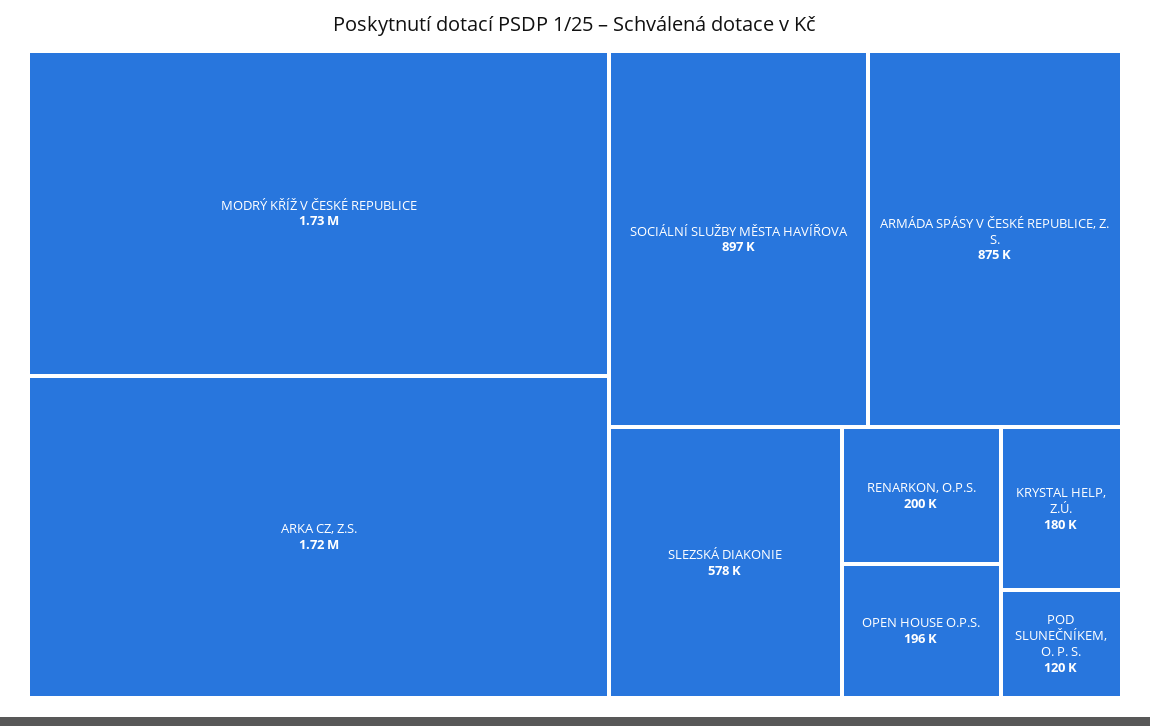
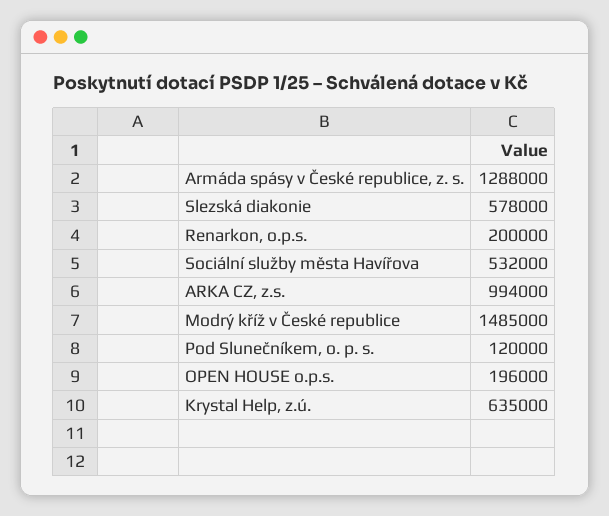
MODRÝ KŘÍŽ V ČESKÉ REPUBLICE: 1730000 -> 1485000
ARKA CZ, Z.S.: 1720000 -> 994000
SOCIÁLNÍ SLUŽBY MĚSTA HAVÍŘOVA: 897000 -> 532000
ARMÁDA SPÁSY V ČESKÉ REPUBLICE, Z. S.: 875000 -> 1288000
KRYSTAL HELP, Z.Ú.: 180000 -> 635000

